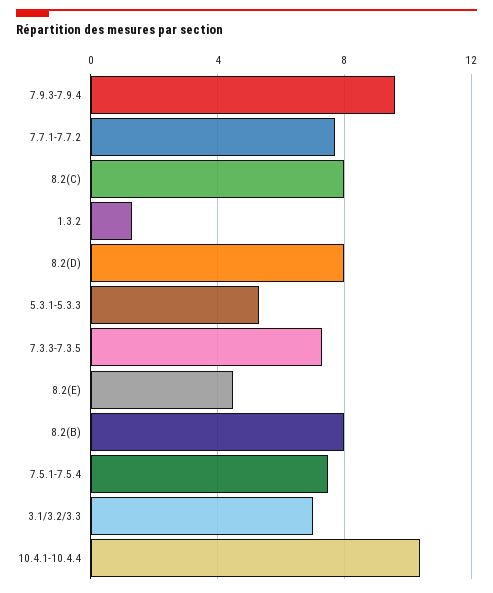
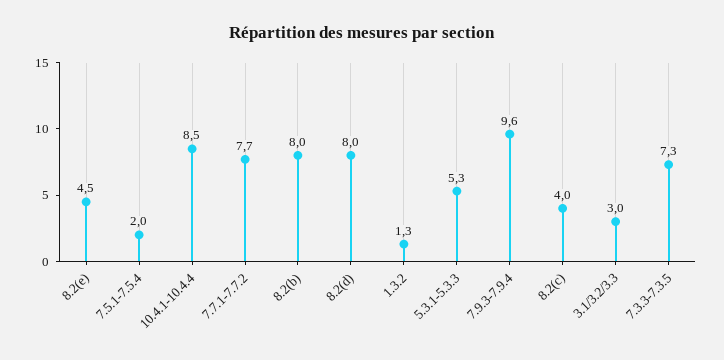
8.2(C): 8 -> 4
7.5.1-7.5.4: 7.5 -> 2
3.1/3.2/3.3: 7 -> 3
10.4.1-10.4.4: 10.5 -> 8.5

